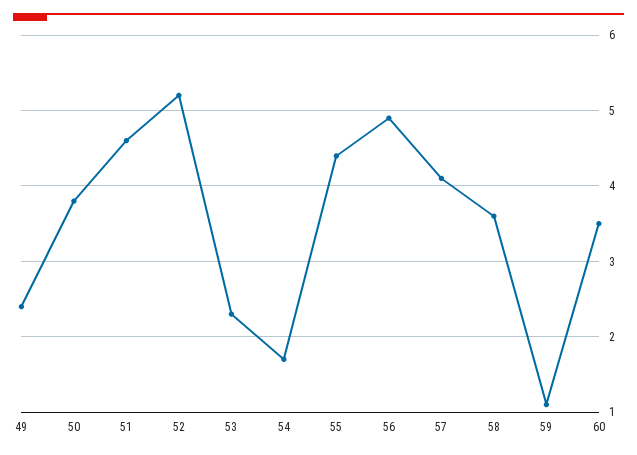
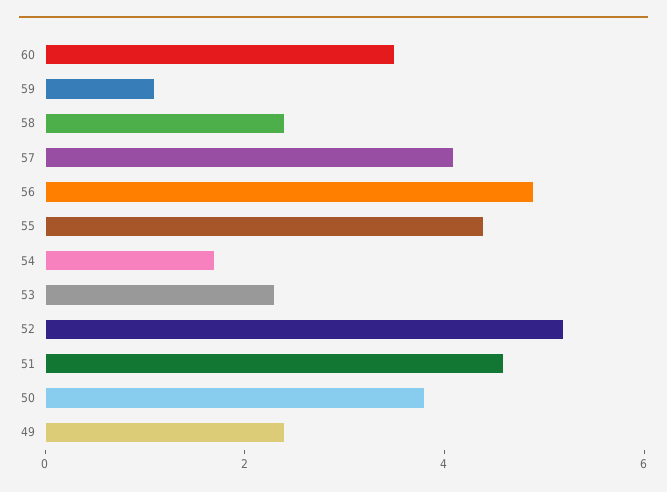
58: 3.6 -> 2.5

